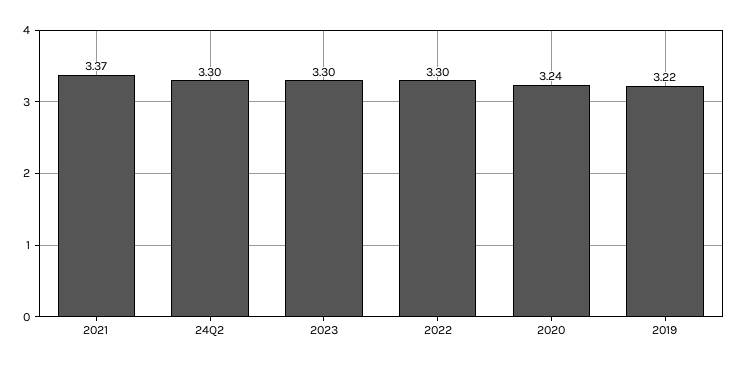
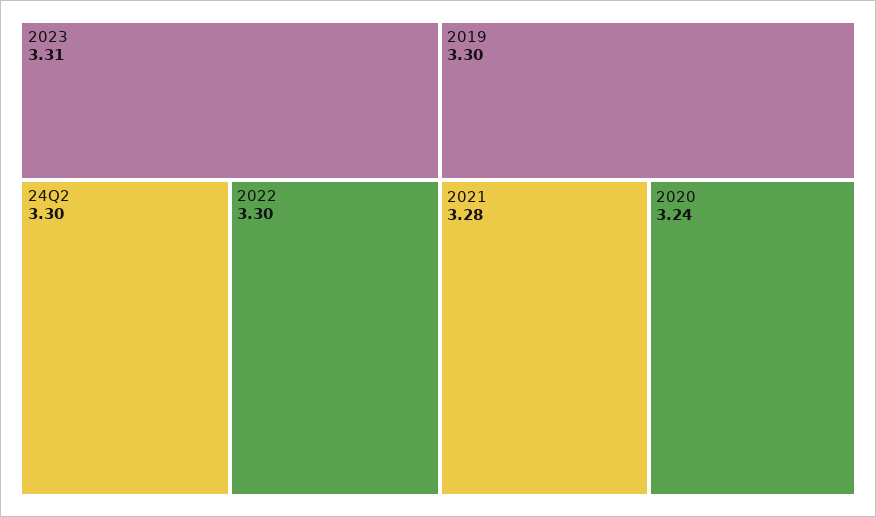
2021: 3.37 -> 3.28
2023: 3.3 -> 3.31
2019: 3.22 -> 3.3

